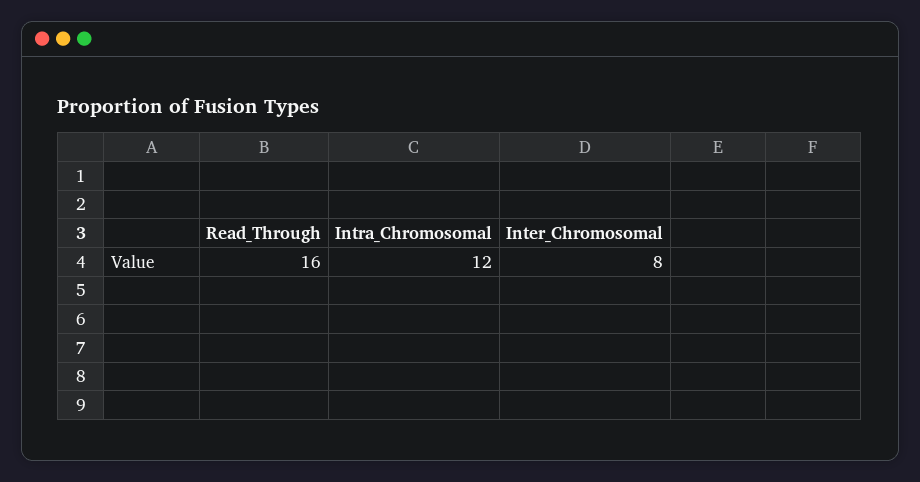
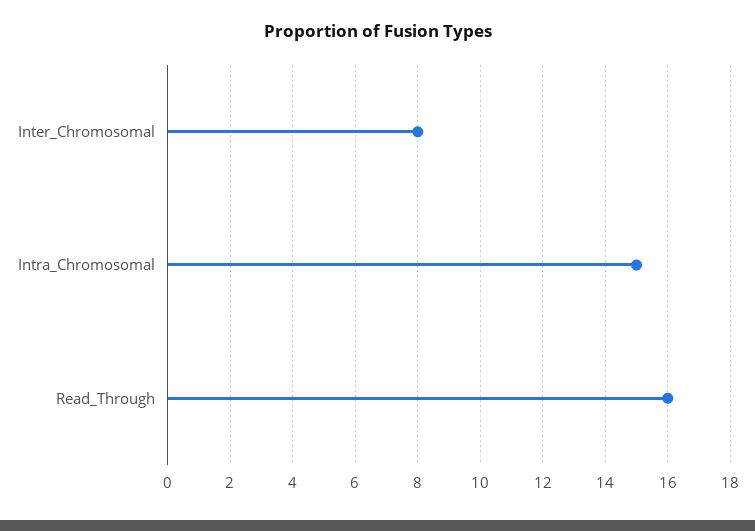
Intra_Chromosomal: 12 -> 15

